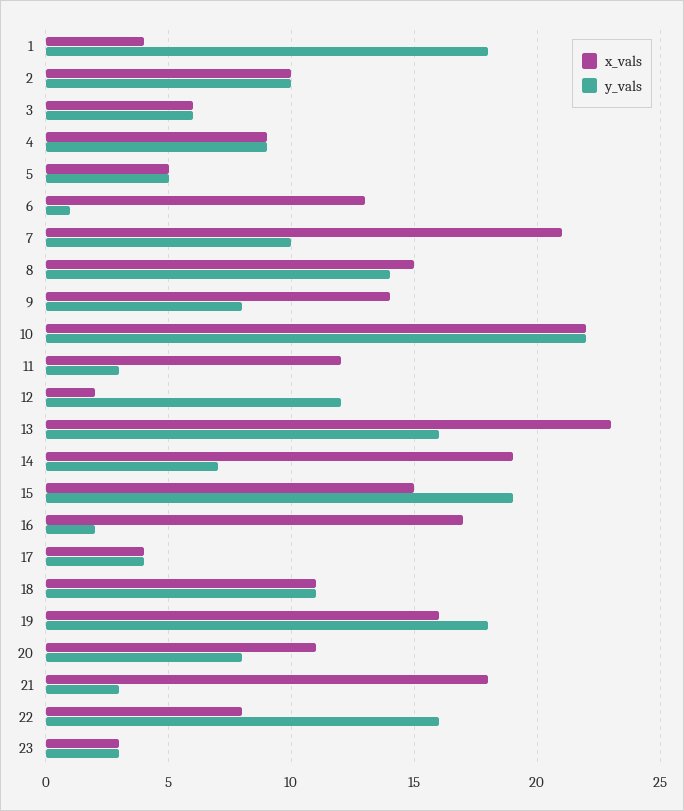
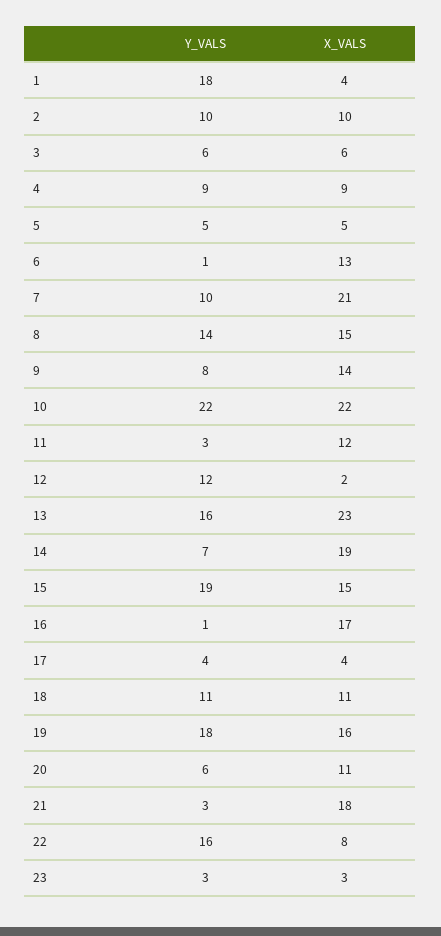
y_vals, 16: 2 -> 1
y_vals, 20: 8 -> 6

